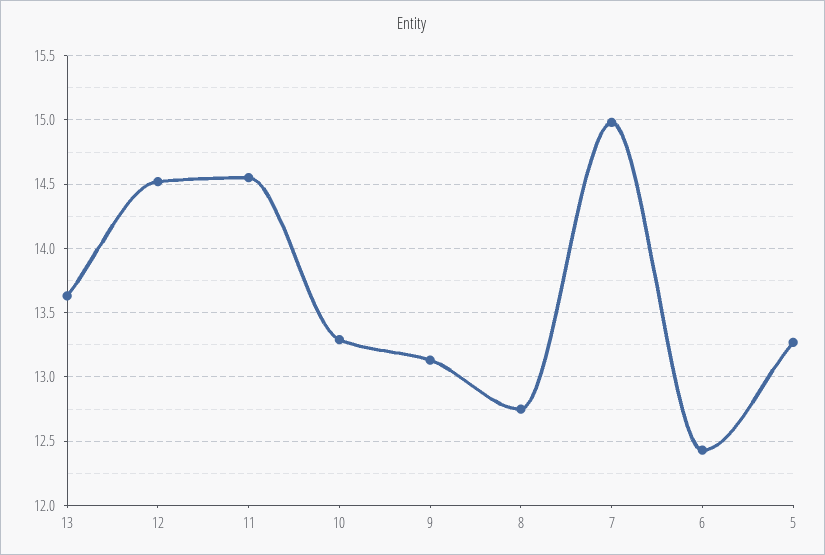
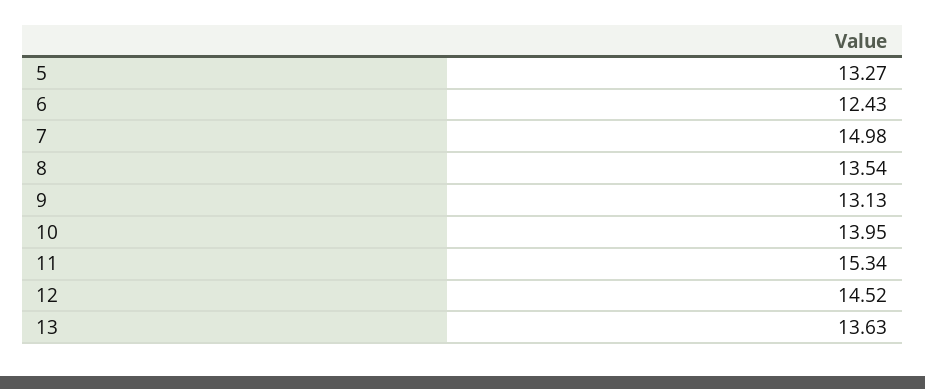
11: 14.55 -> 15.34
10: 13.3 -> 13.95
8: 12.75 -> 13.54

